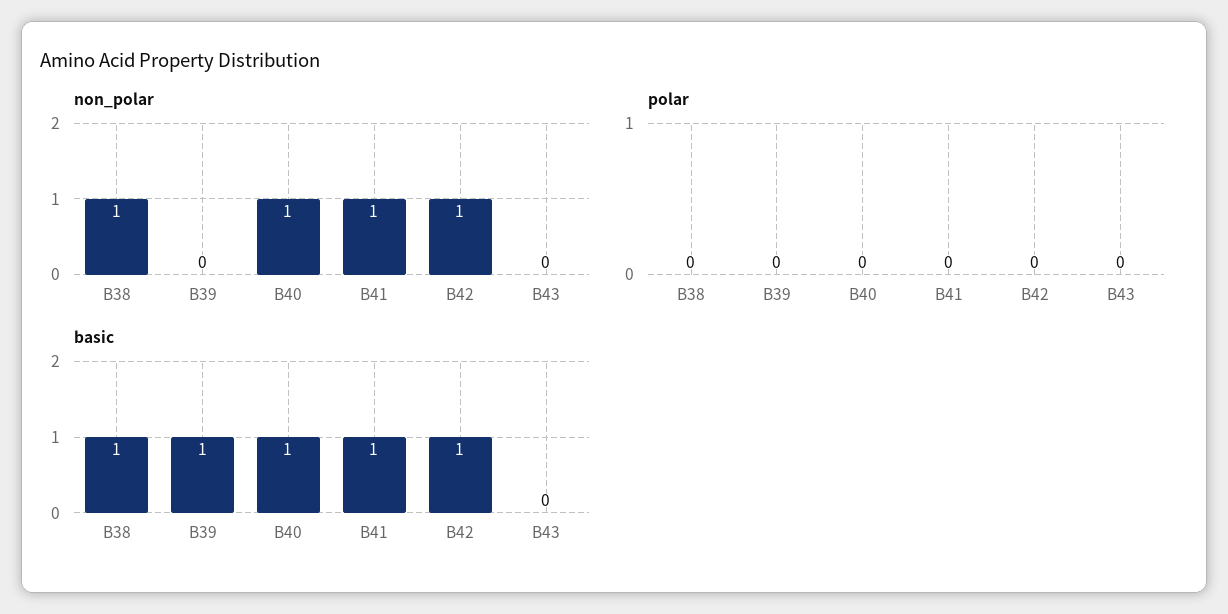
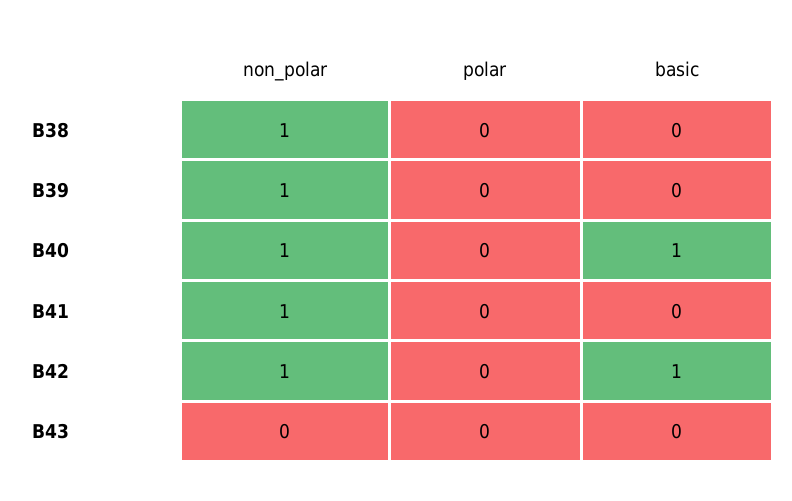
non_polar, B39: 0 -> 1
basic, B38: 1 -> 0
basic, B39: 1 -> 0
basic, B41: 1 -> 0

